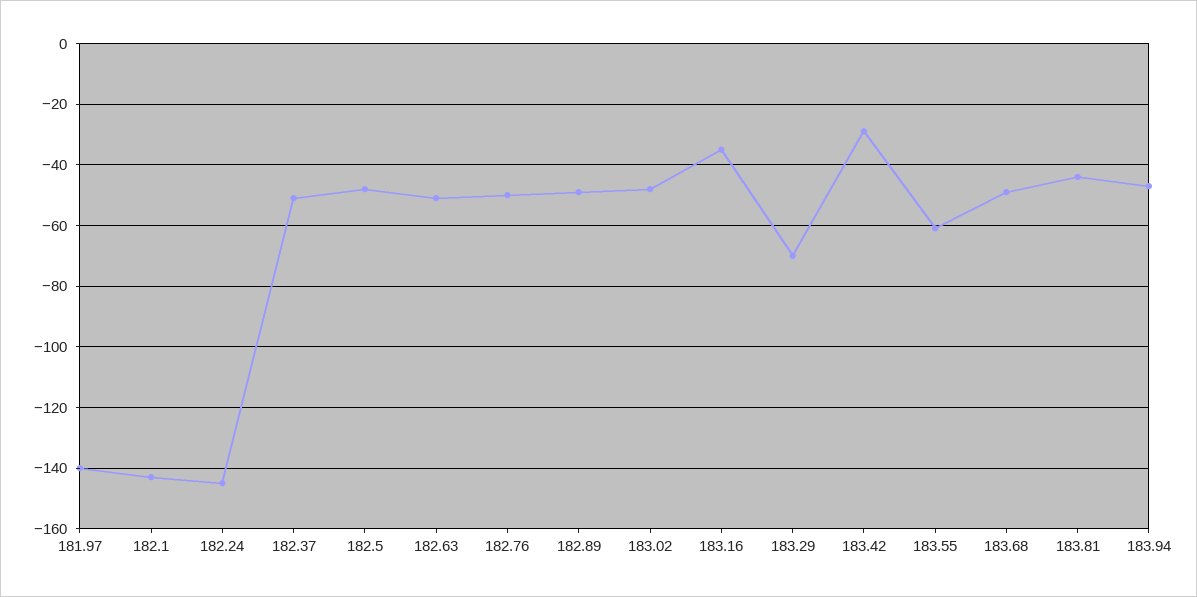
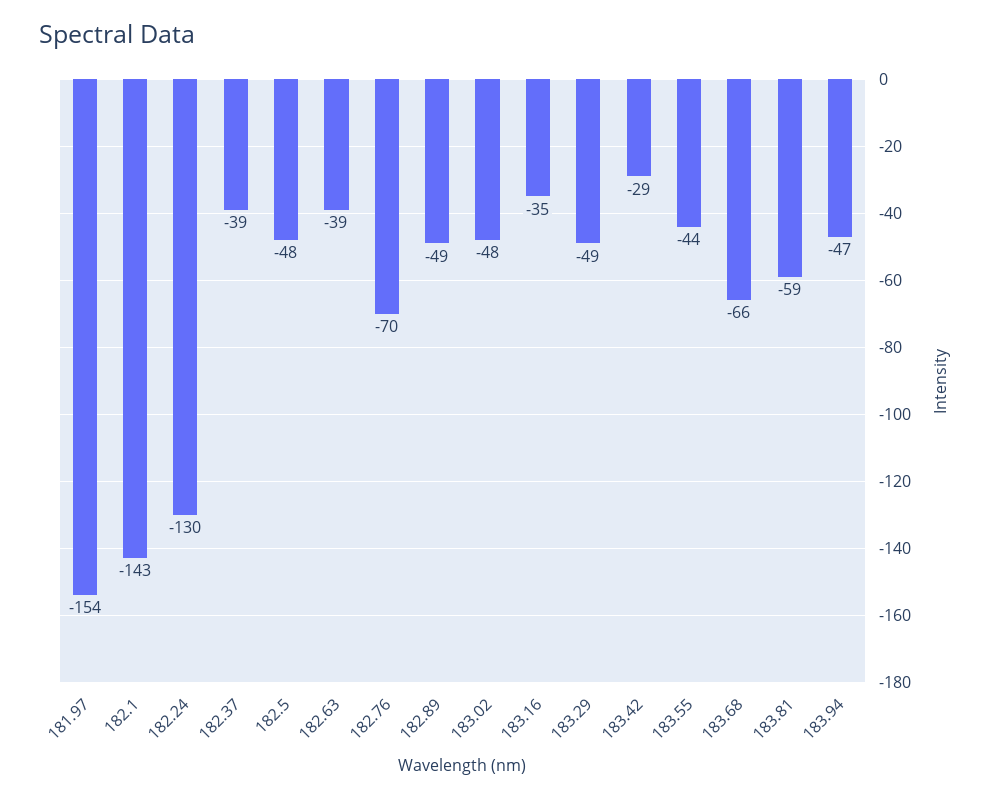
181.97: -140 -> -154
182.24: -145 -> -130
182.37: -50 -> -39
182.63: -50 -> -39
182.76: -50 -> -70
183.29: -70 -> -49
183.55: -60 -> -44
183.68: -50 -> -66
183.81: -45 -> -59

